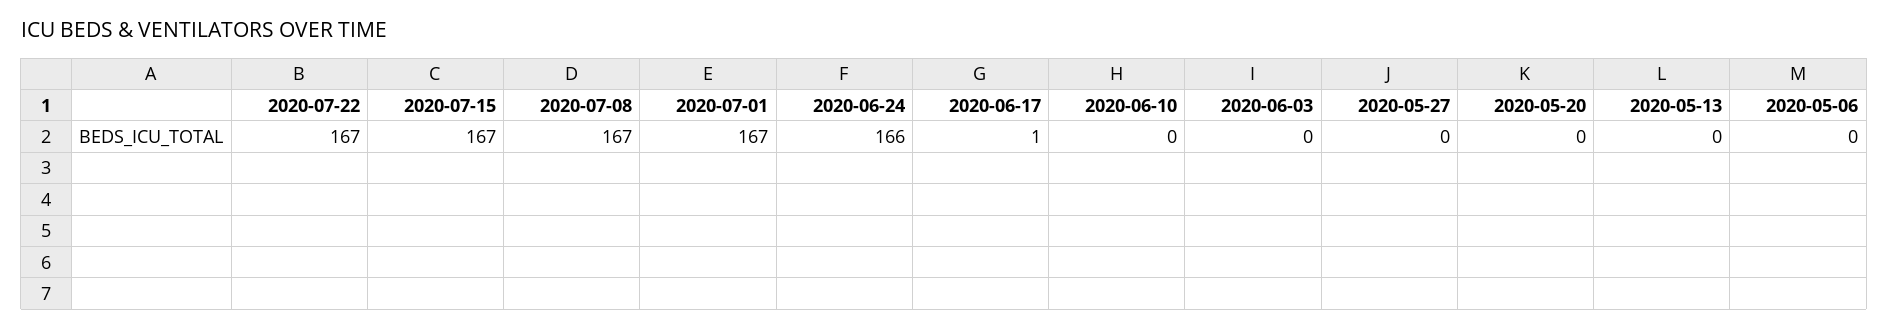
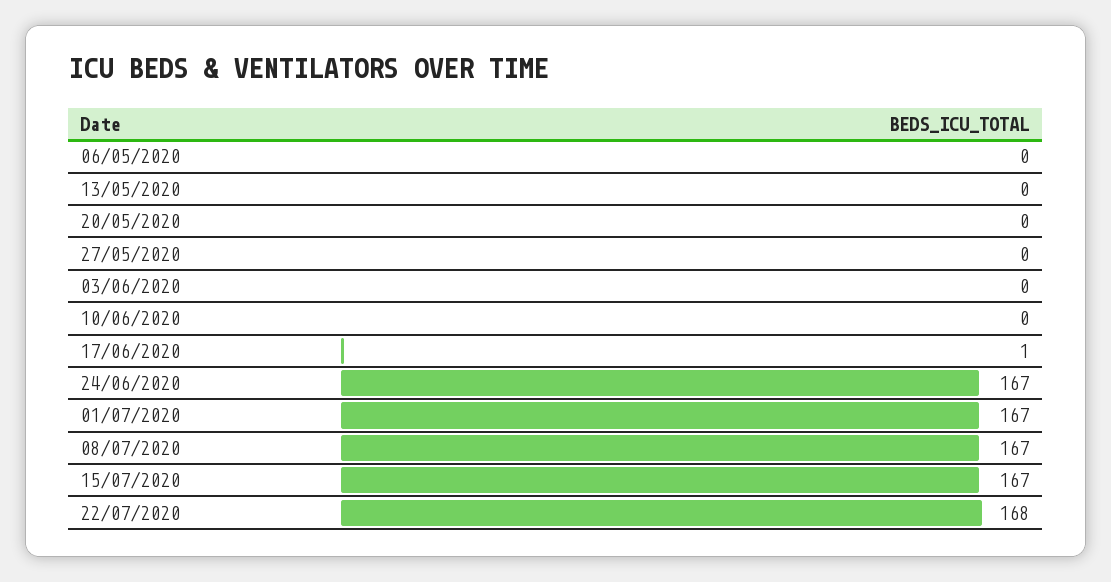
2020-07-22: 167 -> 168
2020-06-24: 166 -> 167

